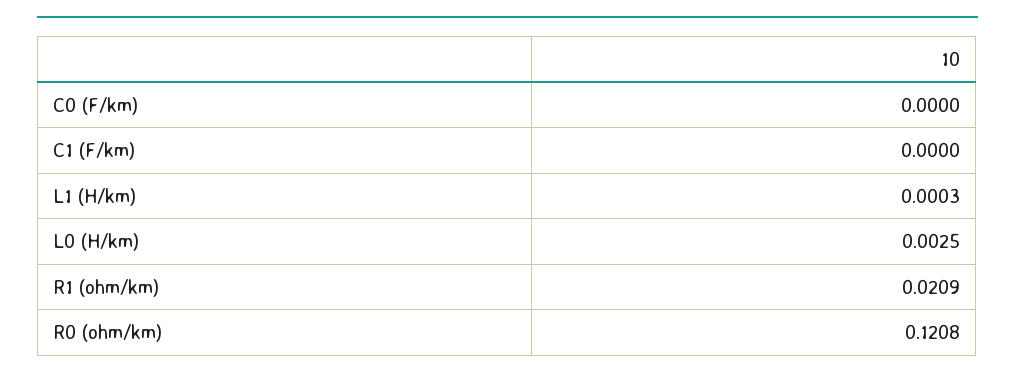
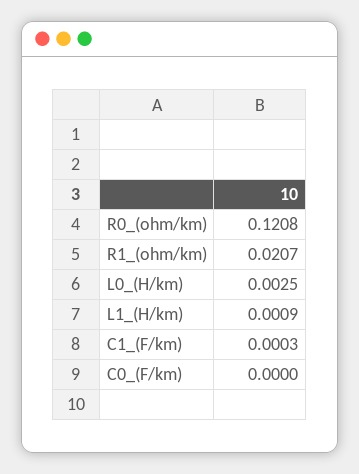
C1 (F/km): 0 -> 0.0003
L1 (H/km): 0.0003 -> 0.0009
R1 (ohm/km): 0.0209 -> 0.0207

